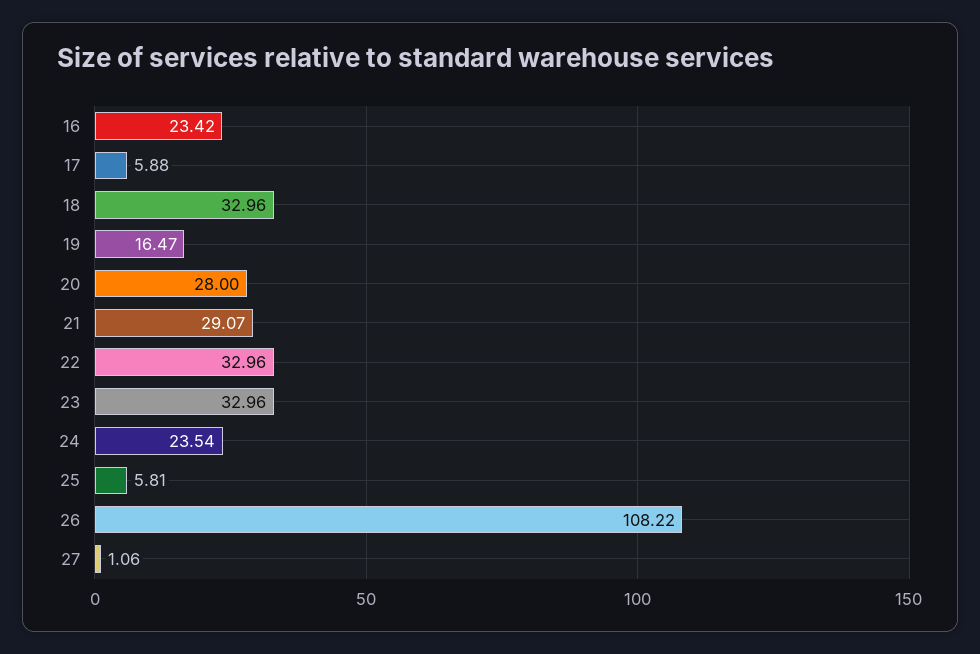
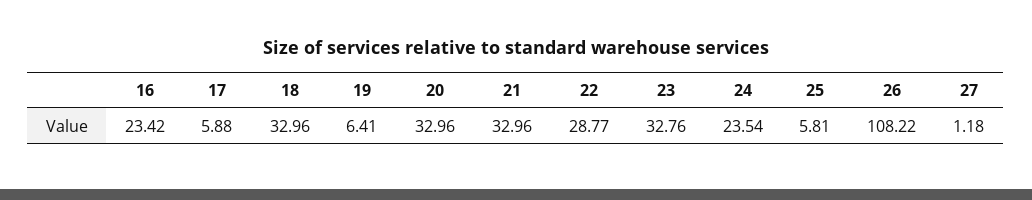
19: 16.47 -> 6.41
20: 28 -> 32.96
21: 29.07 -> 32.96
22: 32.96 -> 28.77
23: 32.96 -> 32.76
27: 1.06 -> 1.18

